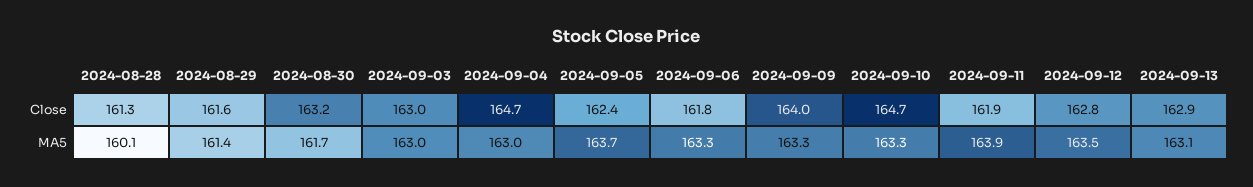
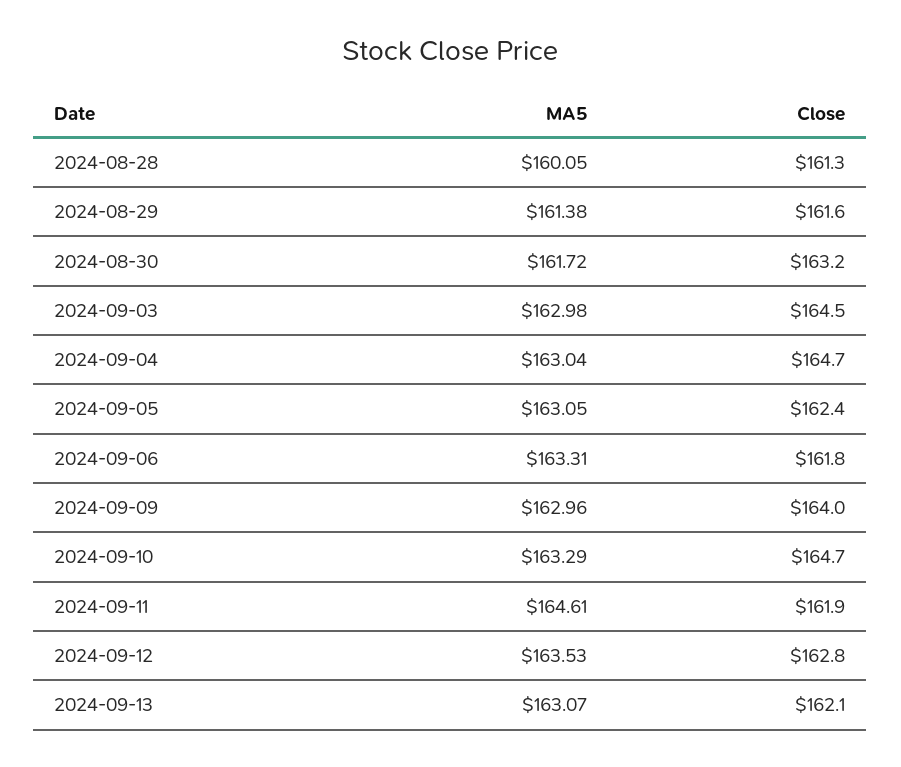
2024-09-03, Close: 163 -> 164.5
2024-09-13, Close: 162.9 -> 162.1
2024-09-05, MA5: 163.7 -> 163.05
2024-09-09, MA5: 163.3 -> 162.96
2024-09-11, MA5: 163.9 -> 164.61

